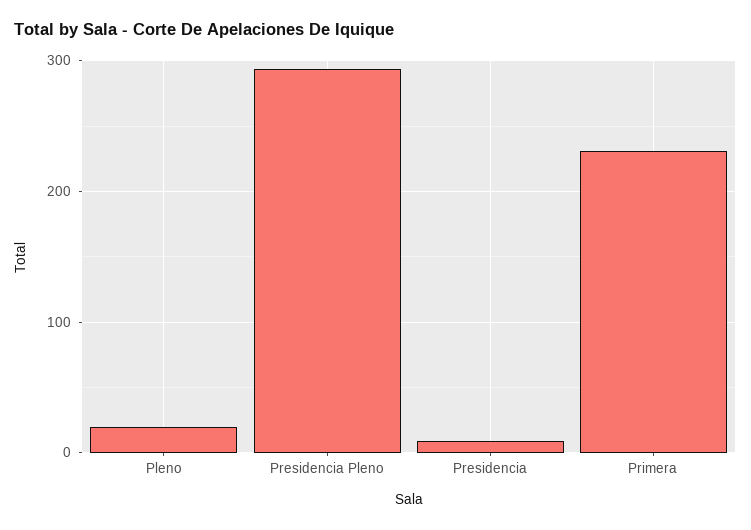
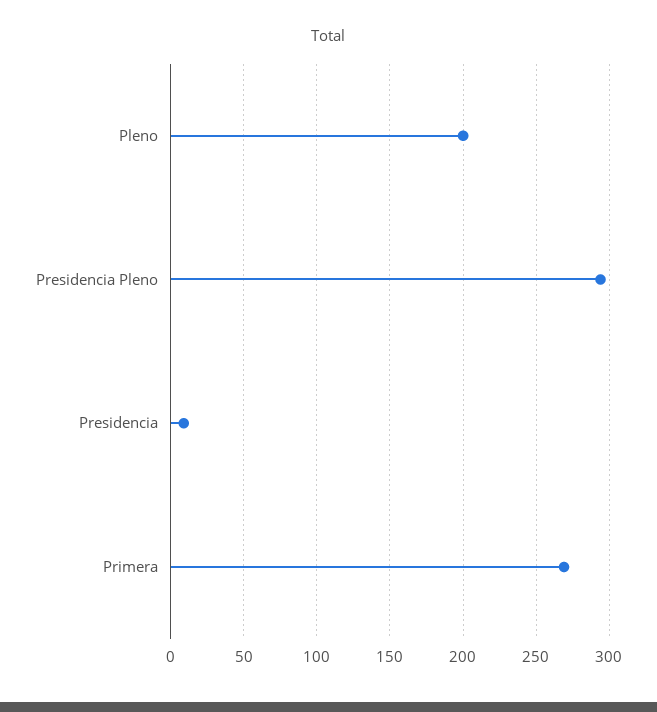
Pleno: 20 -> 200
Primera: 230 -> 270

